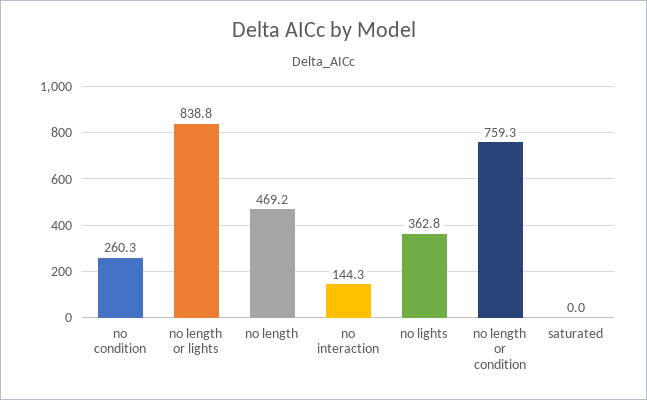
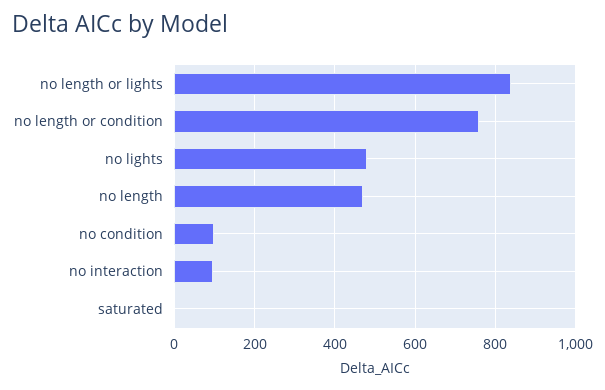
no condition: 260.3 -> 100
no interaction: 144.3 -> 100
no lights: 362.8 -> 480

